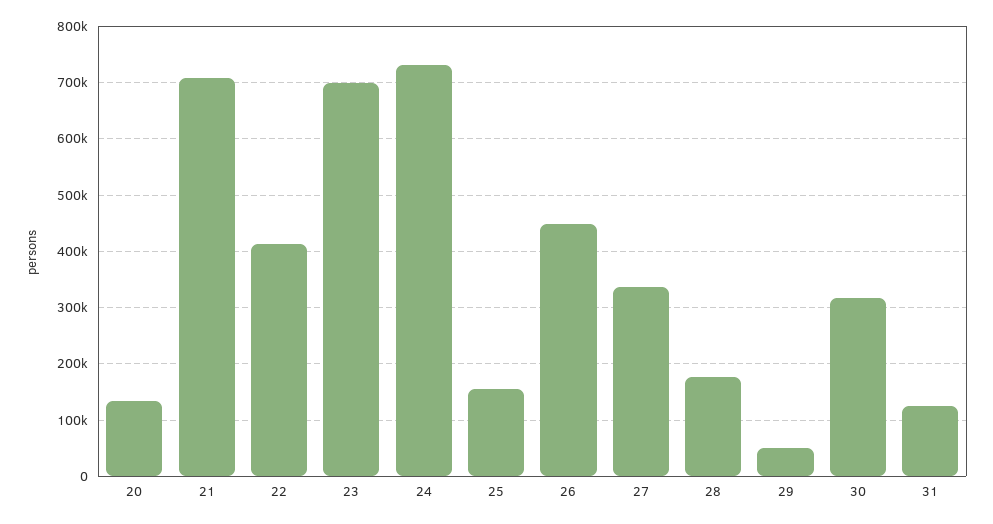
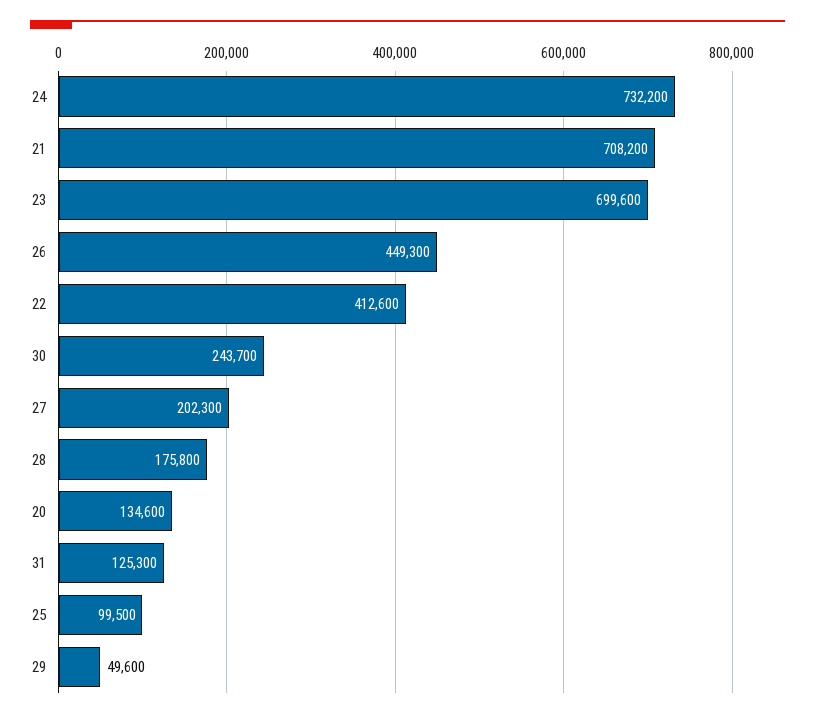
25: 160000 -> 99500
27: 340000 -> 202300
30: 320000 -> 243700

